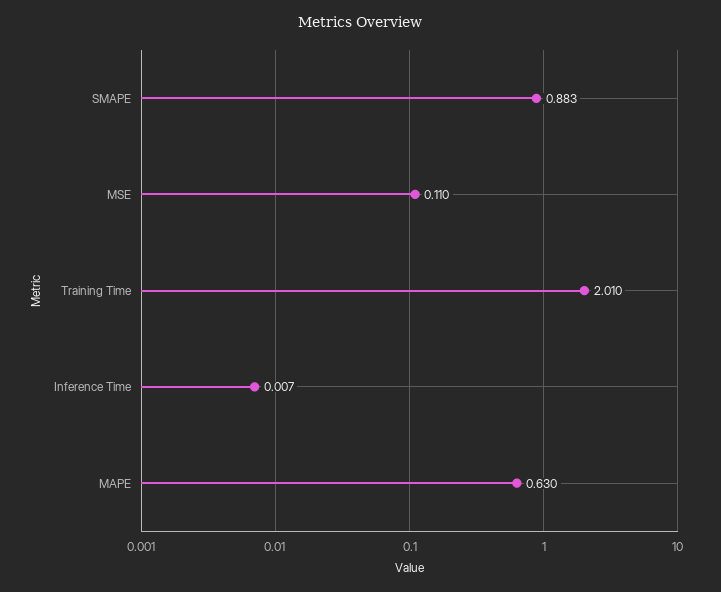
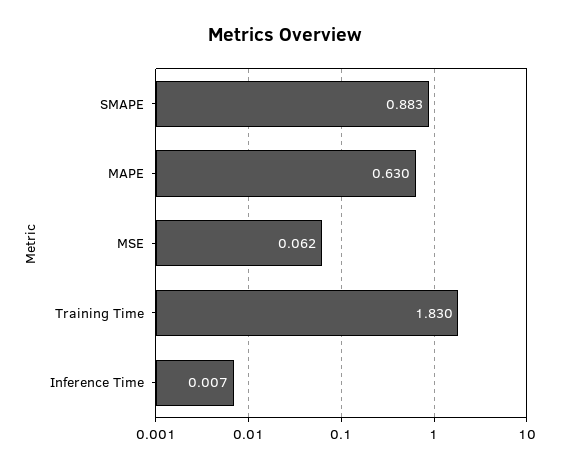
MSE: 0.11 -> 0.062
Training Time: 2.01 -> 1.83

